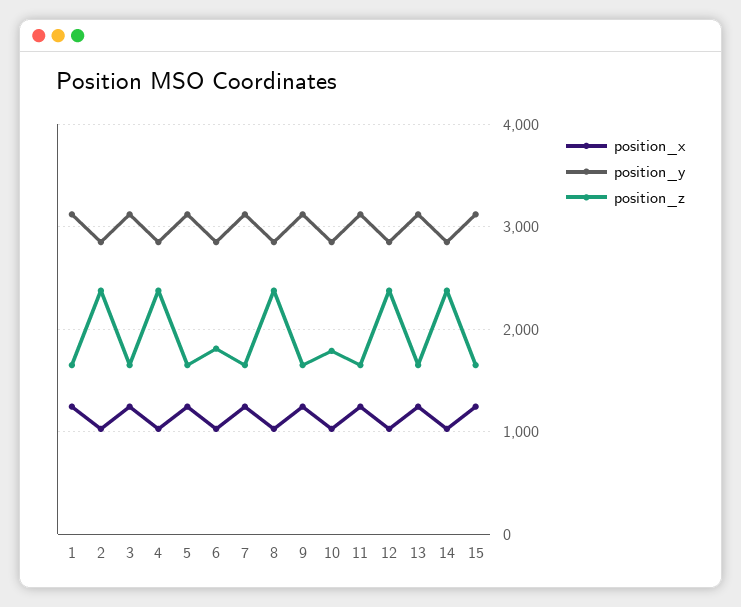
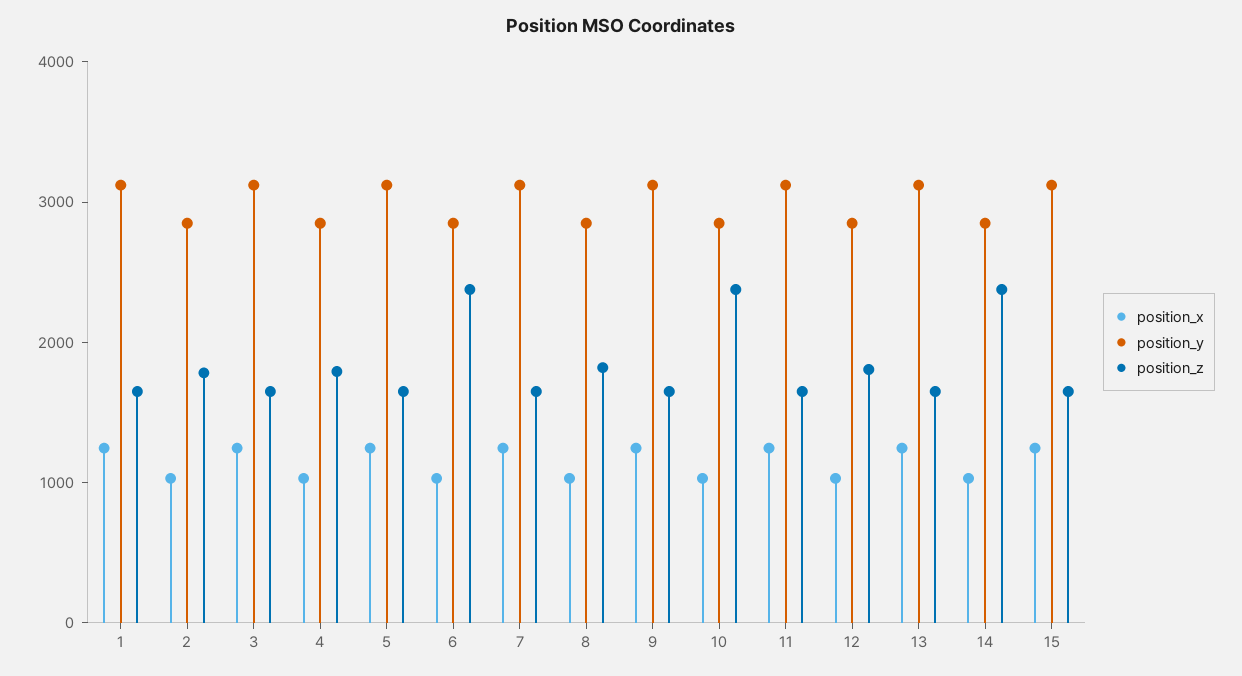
position_z, 2: 2400 -> 1800
position_z, 4: 2400 -> 1800
position_z, 6: 1800 -> 2400
position_z, 8: 2400 -> 1800
position_z, 10: 1800 -> 2400
position_z, 12: 2400 -> 1800

